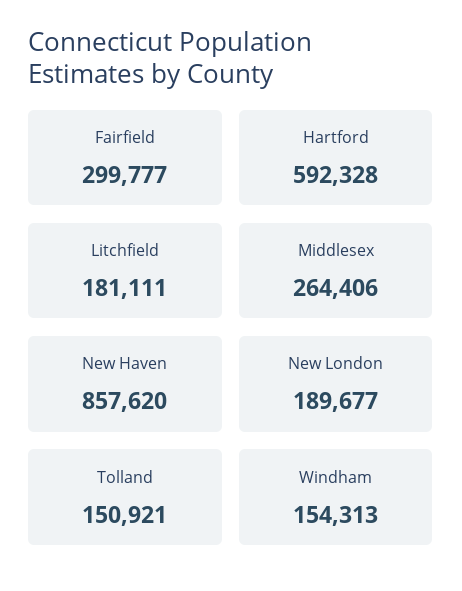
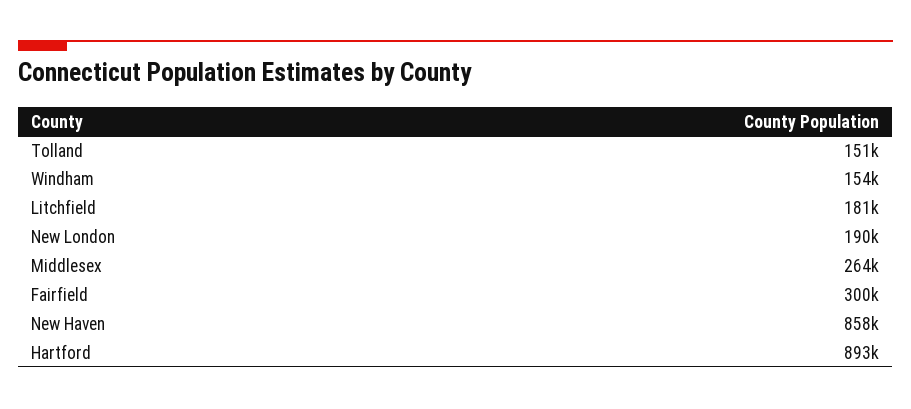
Hartford: 592328 -> 893000

